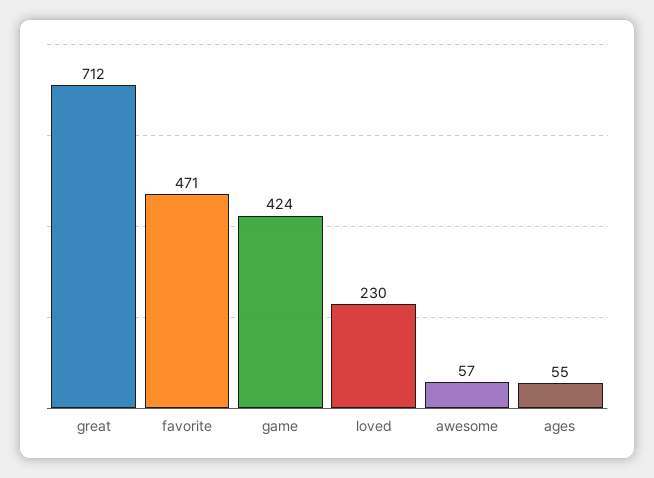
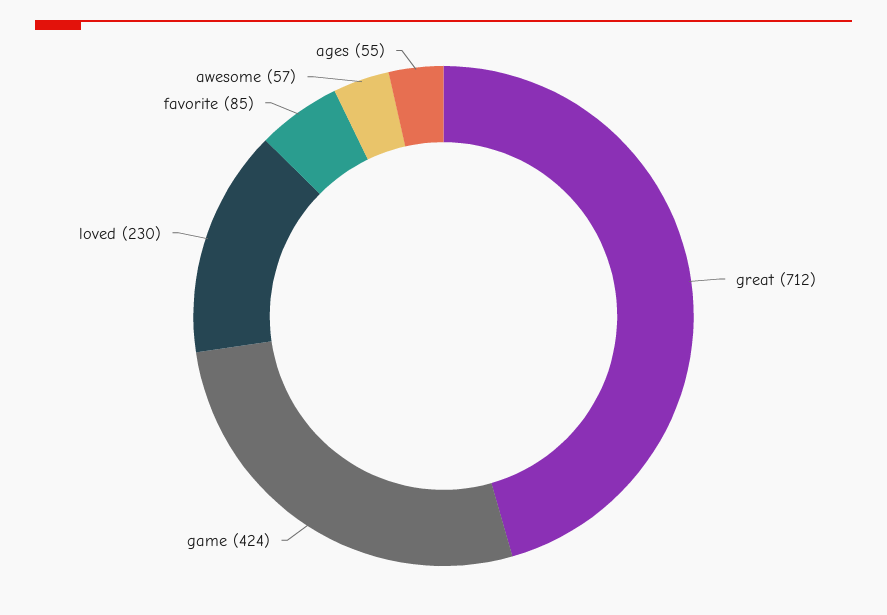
favorite: 471 -> 85

